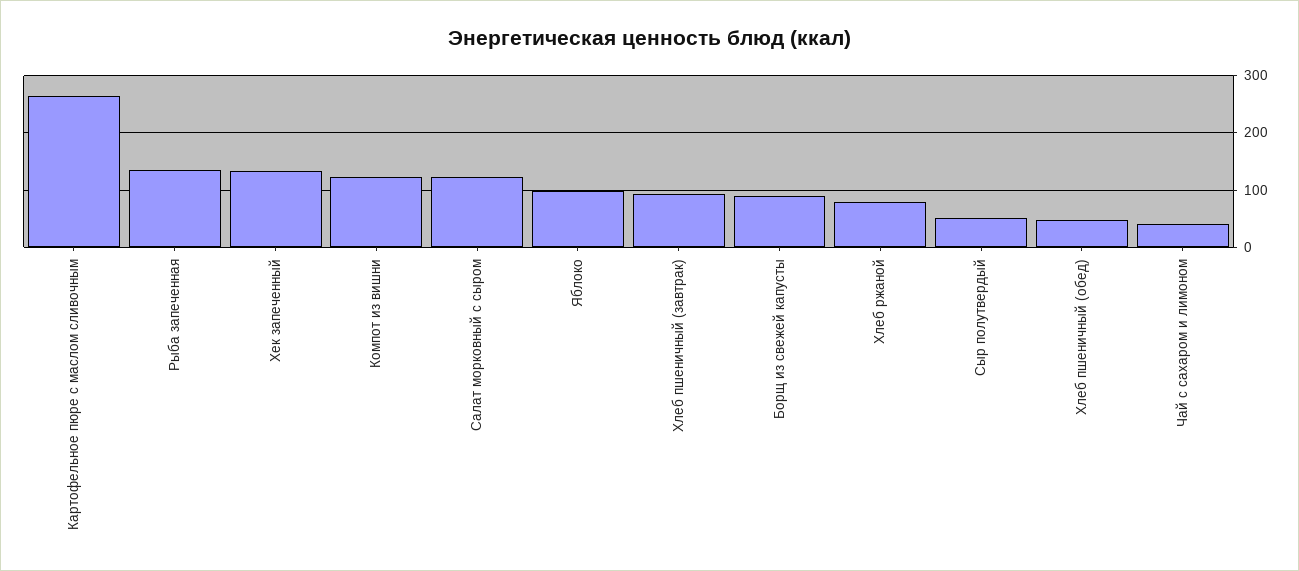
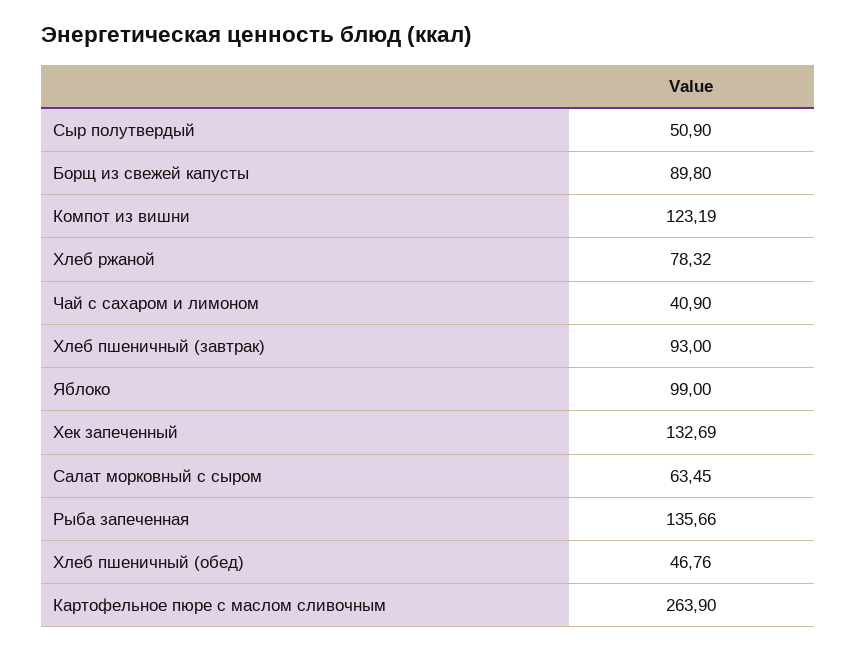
Салат морковный с сыром: 120 -> 63.45

